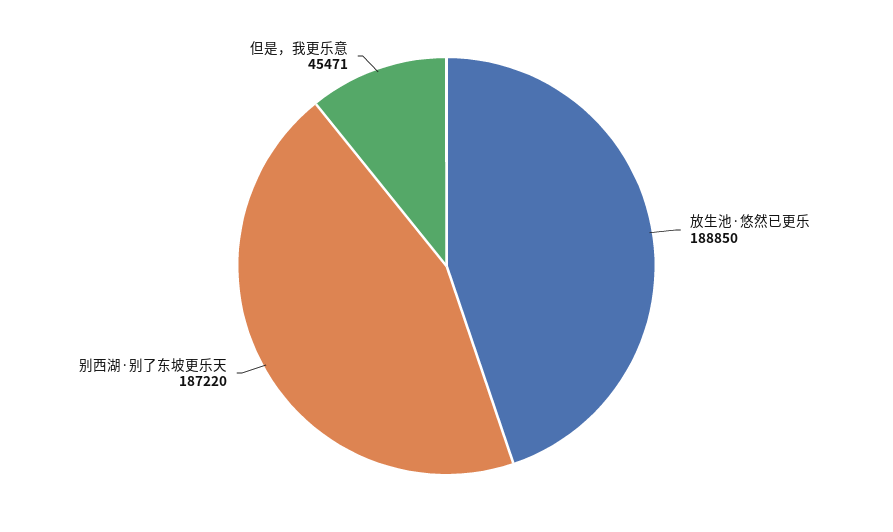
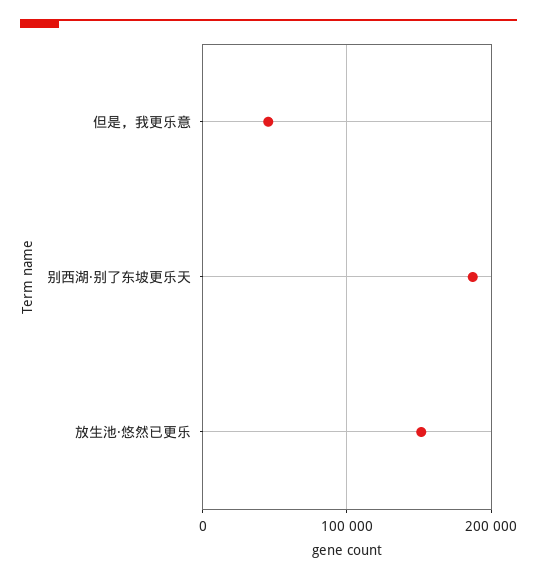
放生池·悠然已更乐: 188850 -> 150000

